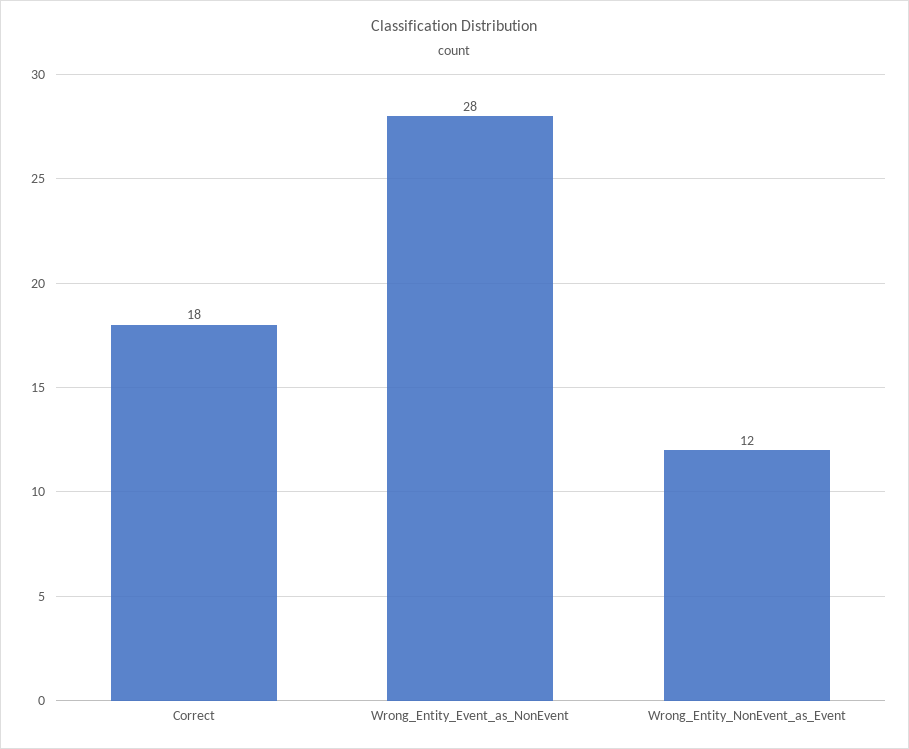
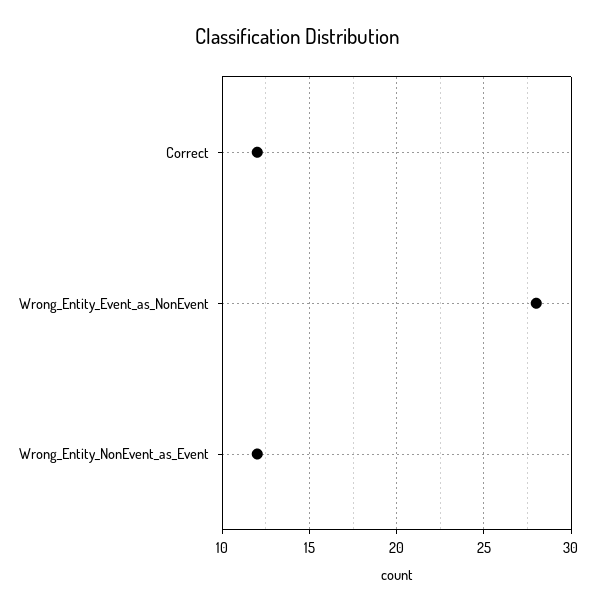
Correct: 18 -> 12

